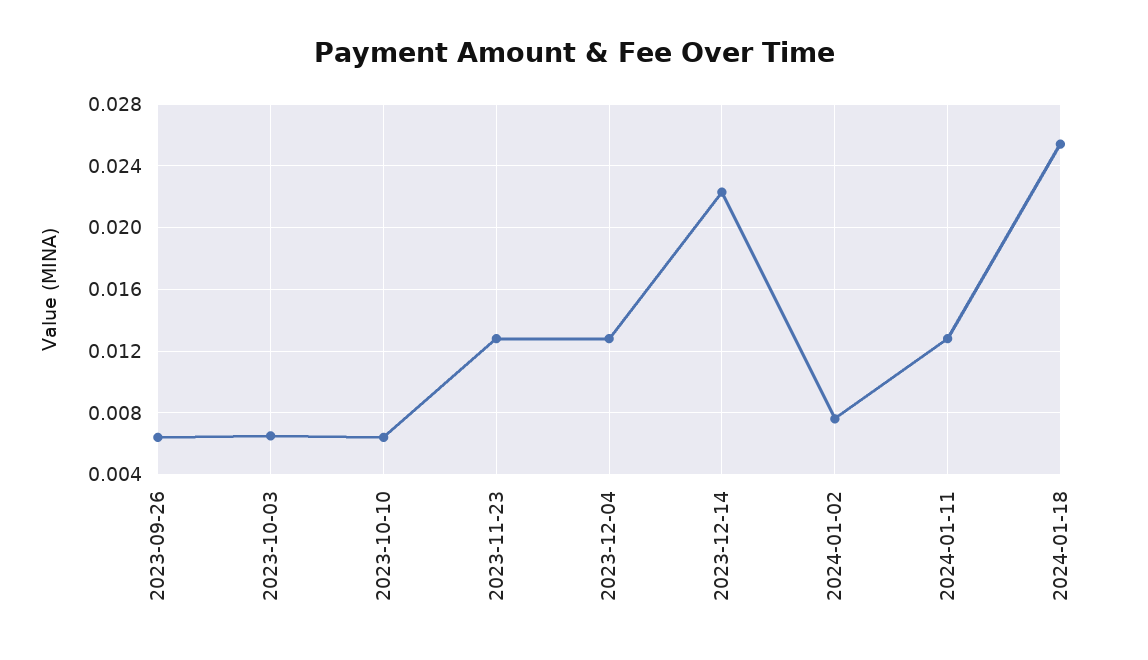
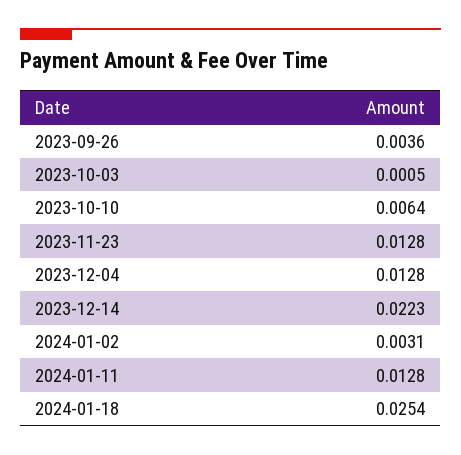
2023-09-26: 0.0065 -> 0.0036
2023-10-03: 0.0065 -> 0.0005
2024-01-02: 0.0075 -> 0.0031

